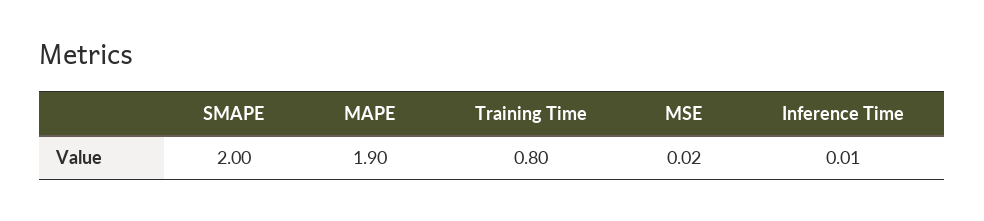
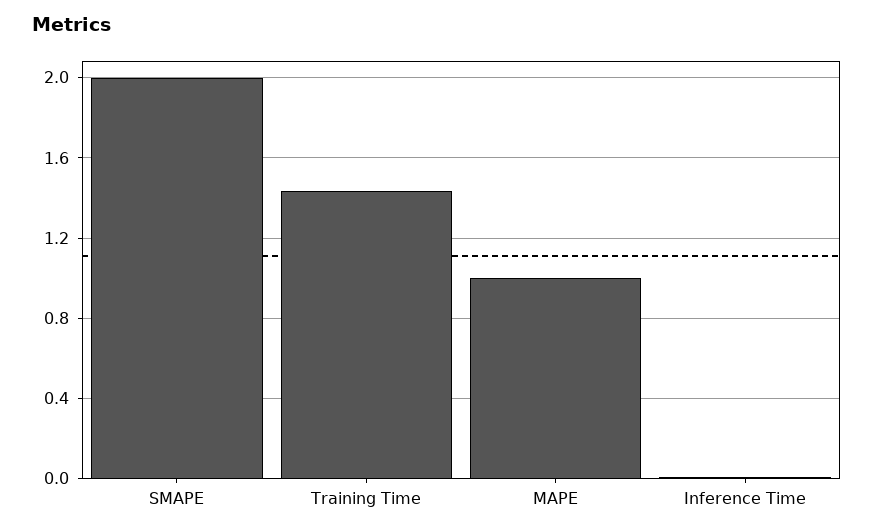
MAPE: 1.9 -> 1
Training Time: 0.8 -> 1.45
MSE: 0.02 -> none

